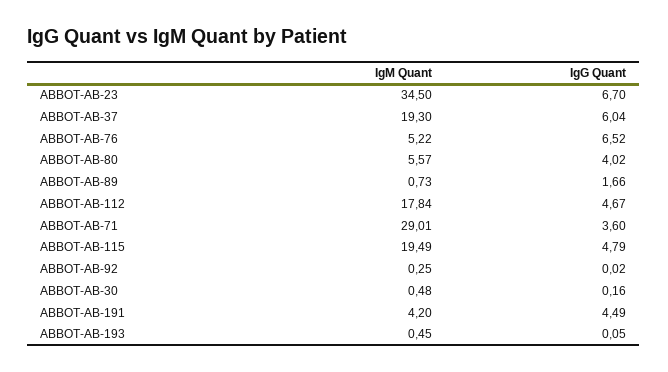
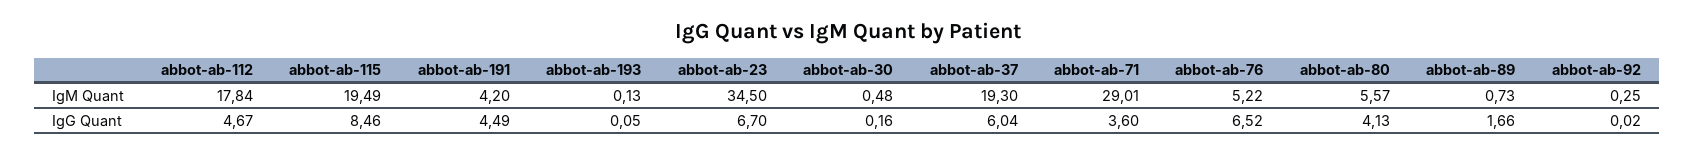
IgG Quant, ABBOT-AB-80: 4.02 -> 4.13
IgG Quant, ABBOT-AB-115: 4.79 -> 8.46
IgM Quant, ABBOT-AB-193: 0.45 -> 0.13

